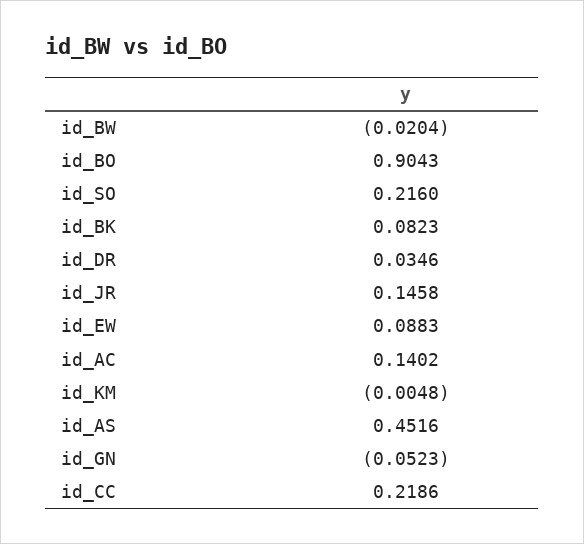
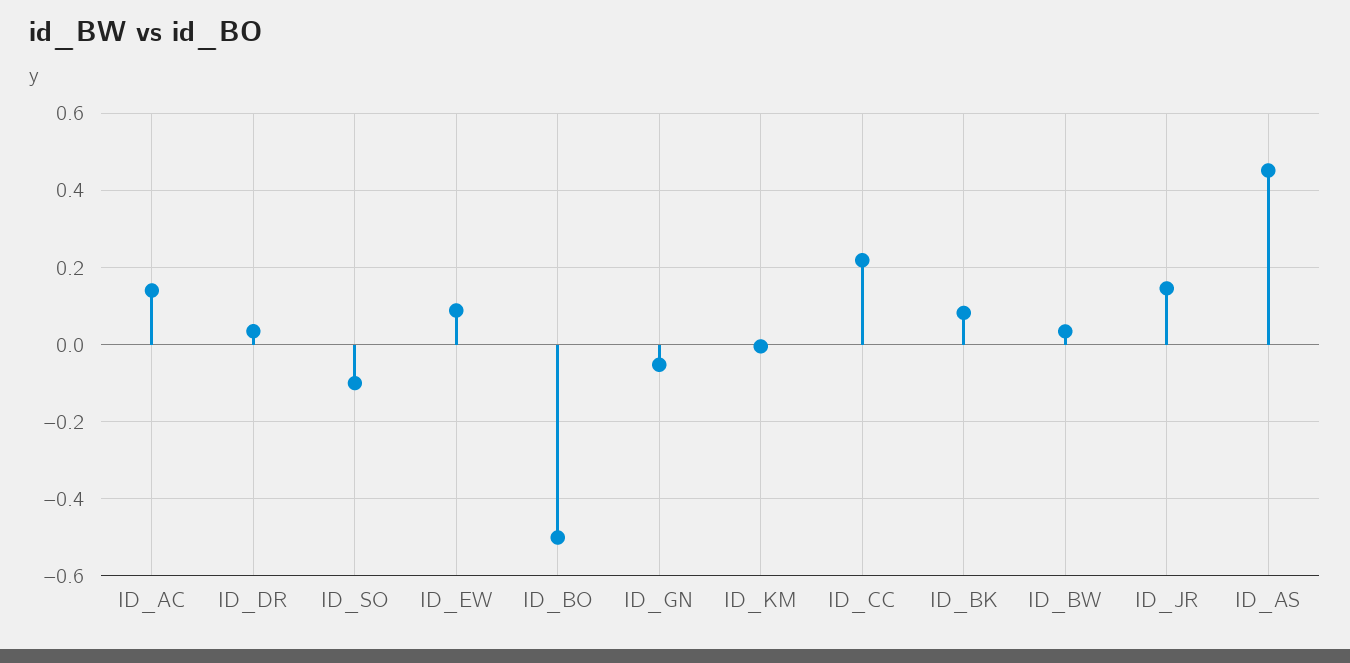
id_BW: -0.0204 -> 0.04
id_BO: 0.9043 -> -0.5
id_SO: 0.216 -> -0.1

